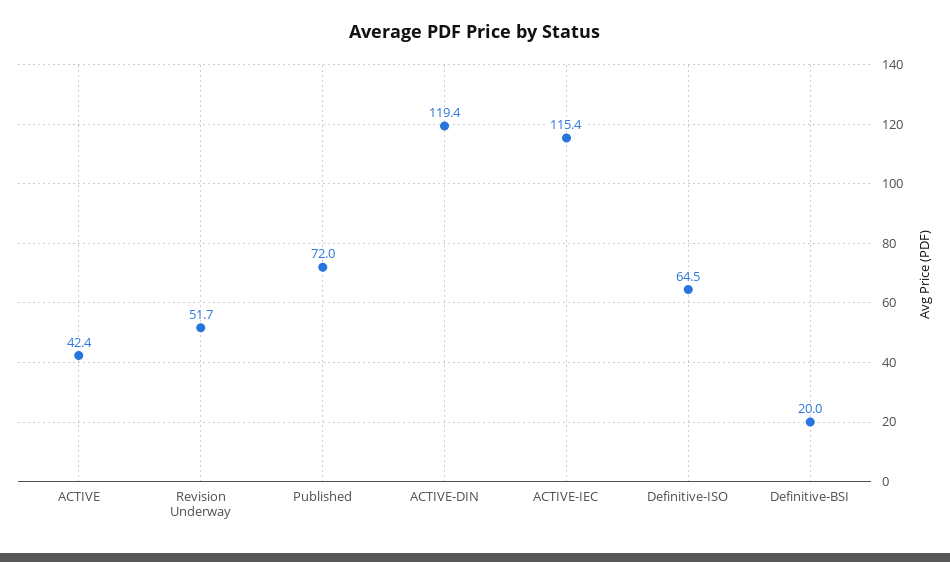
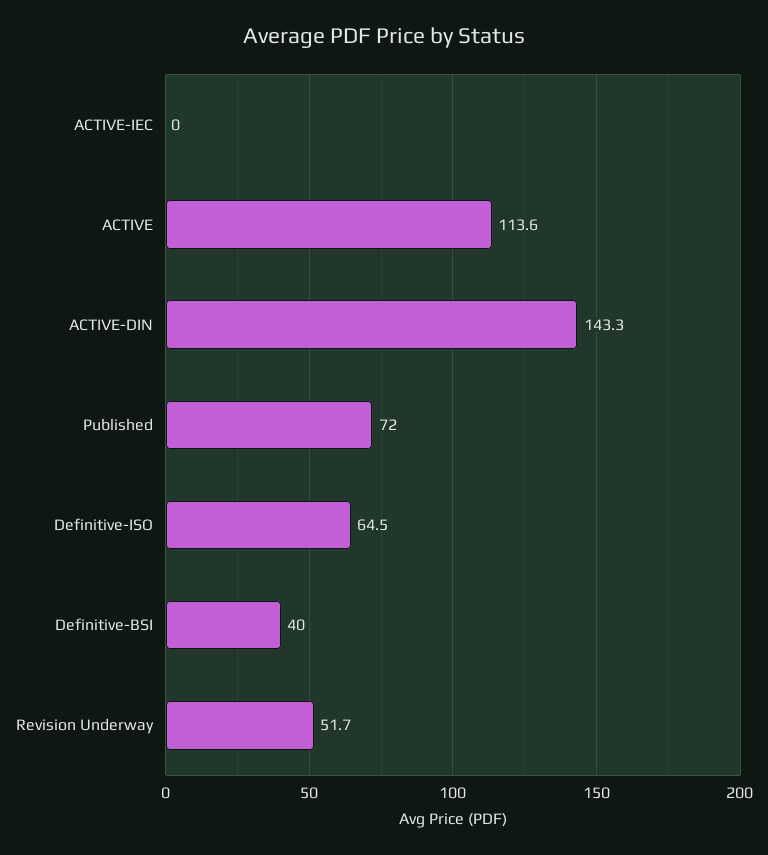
ACTIVE: 42.4 -> 113.6
ACTIVE-DIN: 119.4 -> 143.3
ACTIVE-IEC: 115.4 -> 0
Definitive-BSI: 20 -> 40

